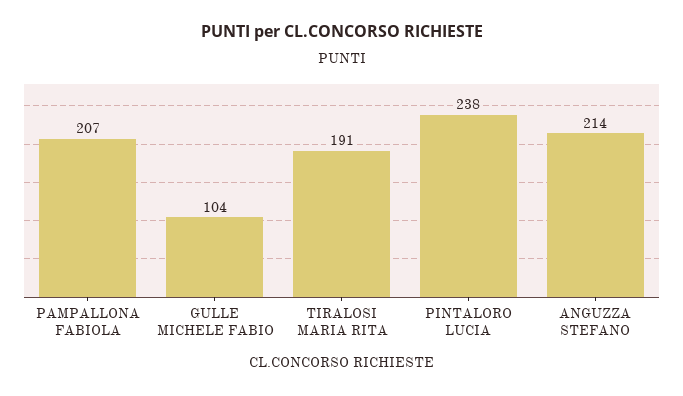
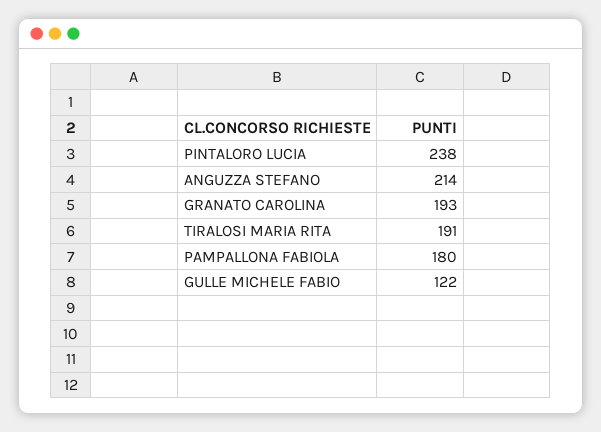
PAMPALLONA FABIOLA: 207 -> 180
GULLE MICHELE FABIO: 104 -> 122
GRANATO CAROLINA: none -> 193

